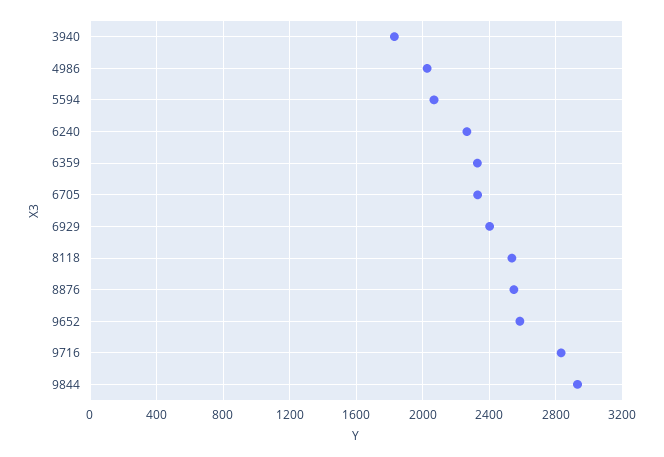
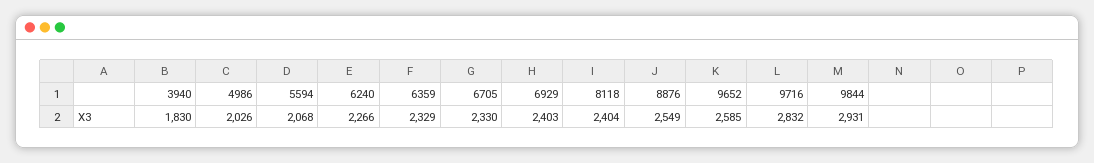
8118: 2550 -> 2404

